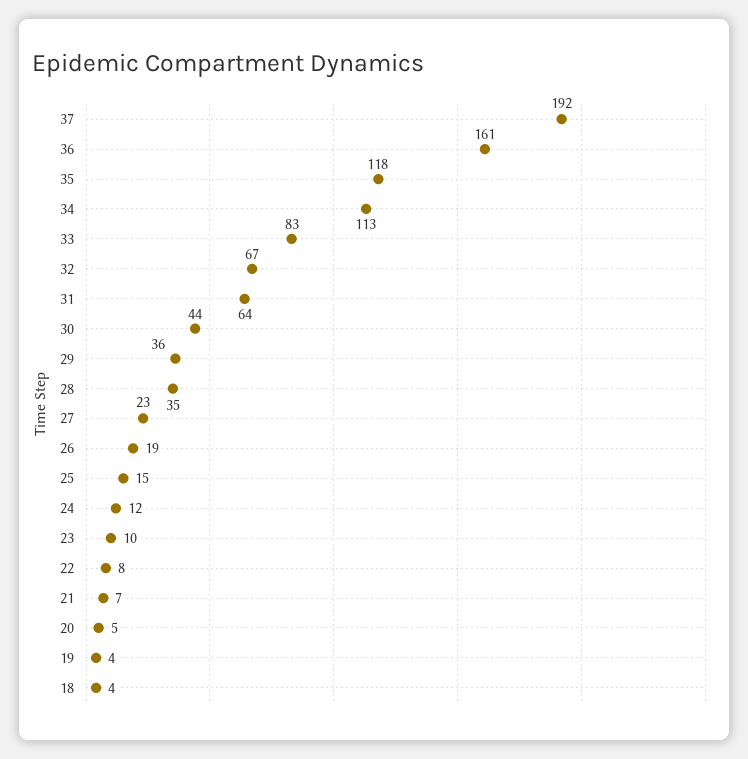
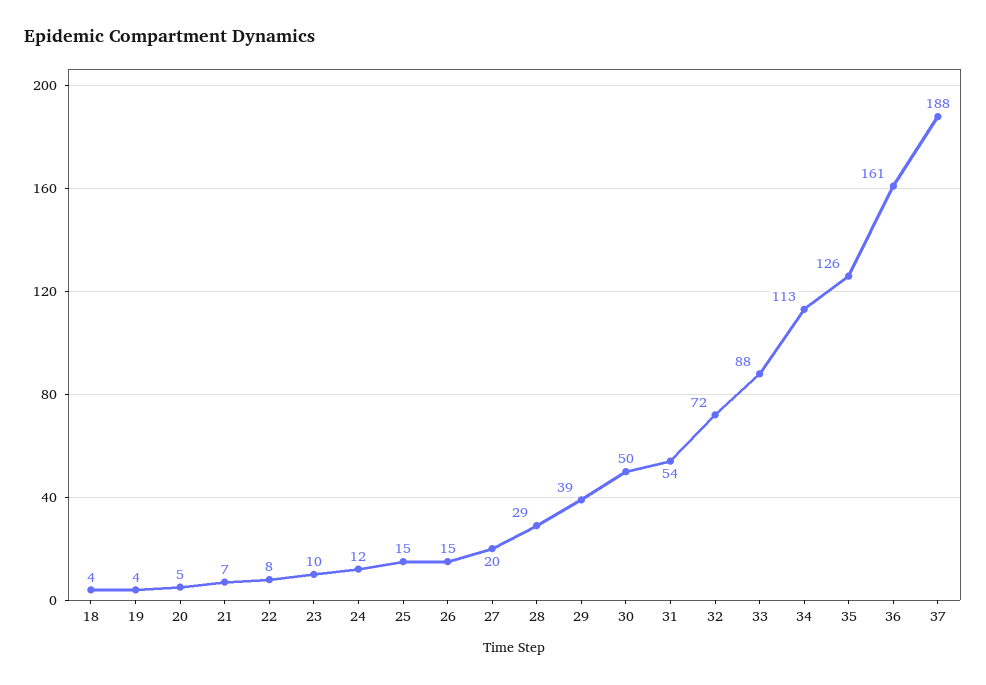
37: 192 -> 188
35: 118 -> 126
33: 83 -> 88
32: 67 -> 72
31: 64 -> 54
30: 44 -> 50
29: 36 -> 39
28: 35 -> 29
27: 23 -> 20
26: 19 -> 15

